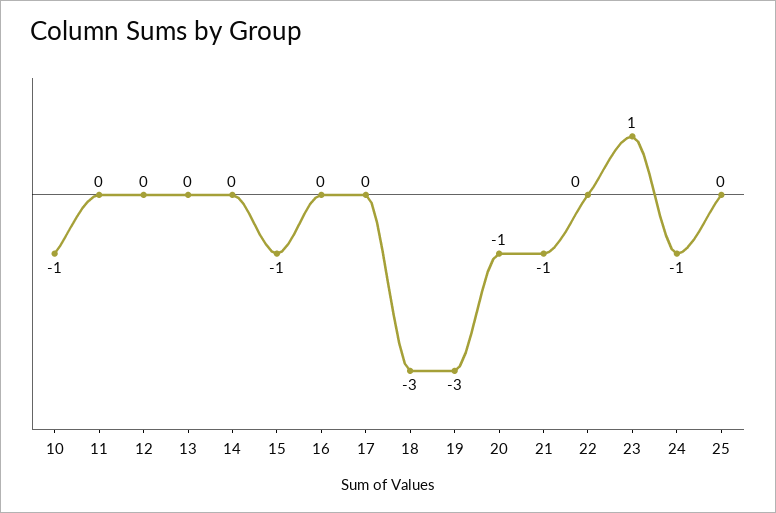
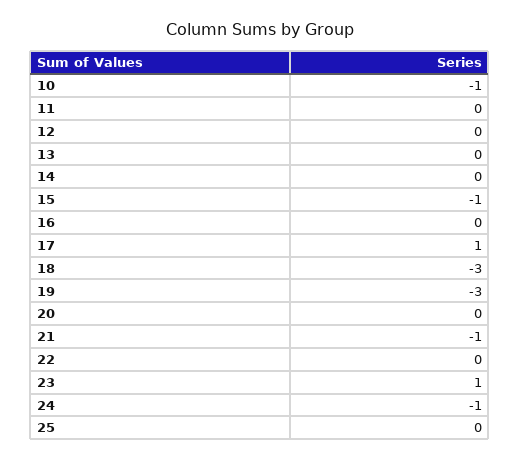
17: 0 -> 1
20: -1 -> 0

